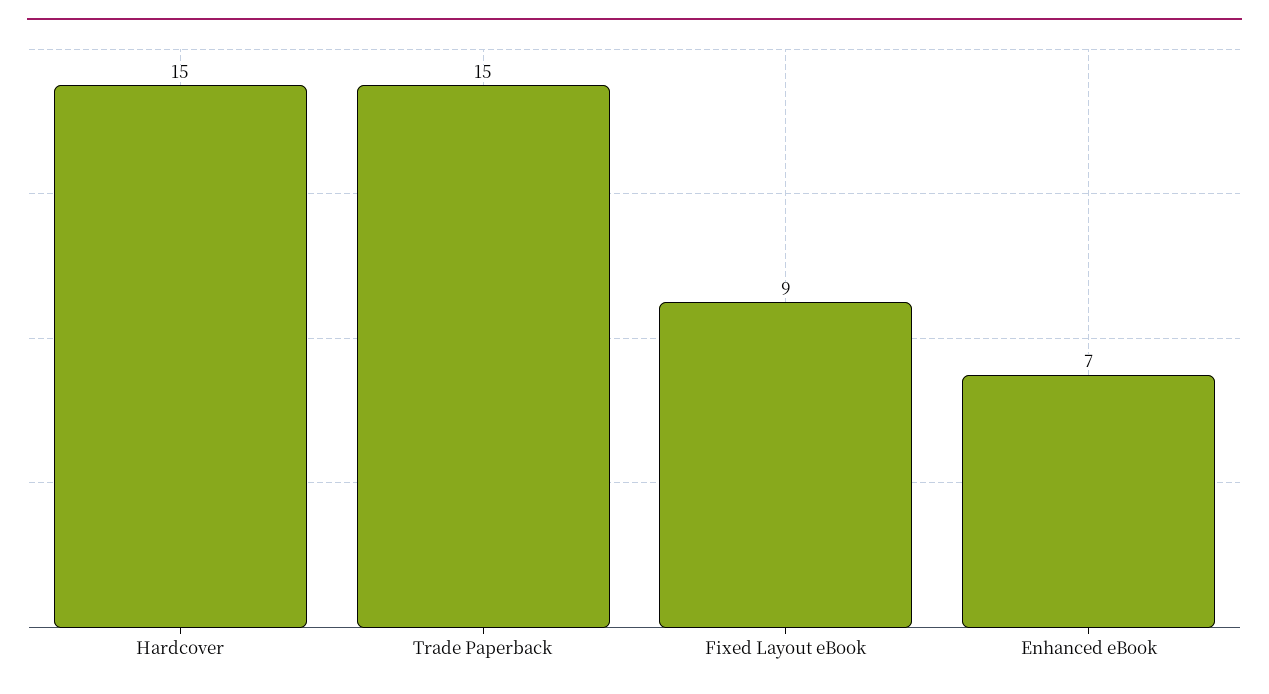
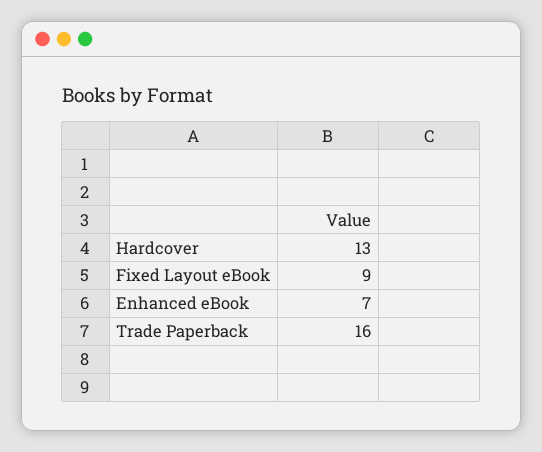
Hardcover: 15 -> 13
Trade Paperback: 15 -> 16

